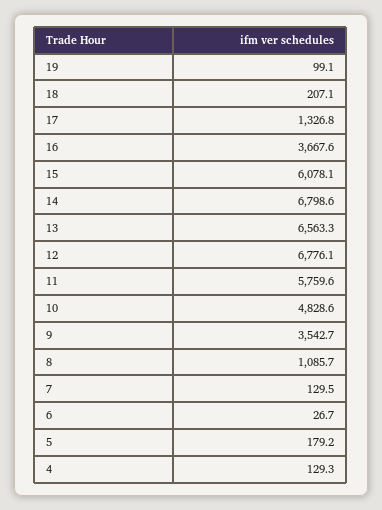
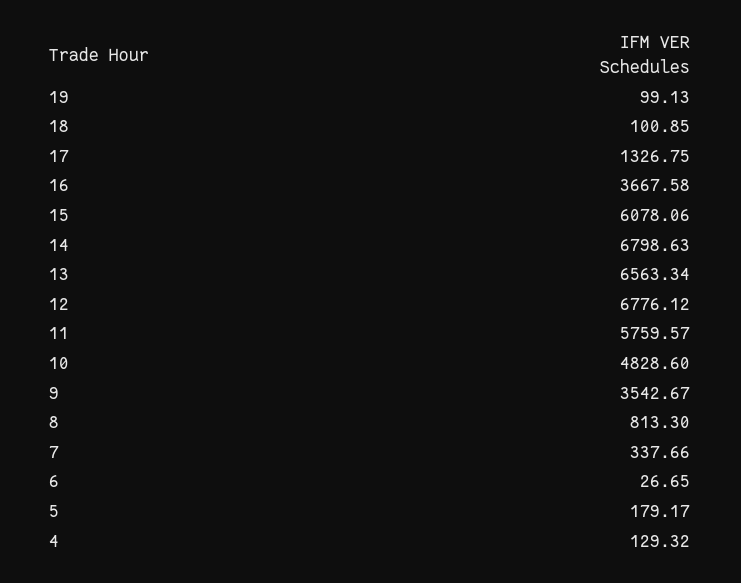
18: 207.1 -> 100.85
8: 1085.7 -> 813.3
7: 129.5 -> 337.66

